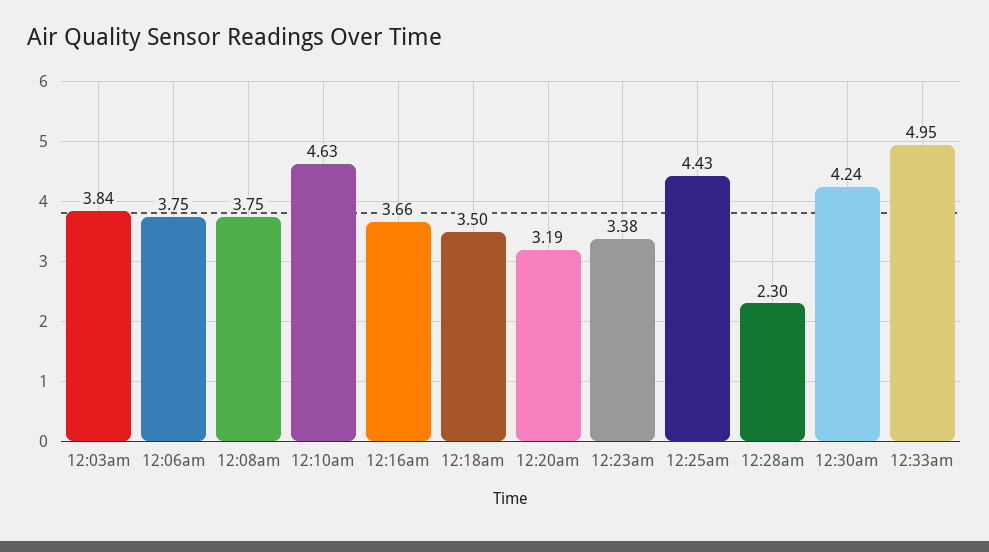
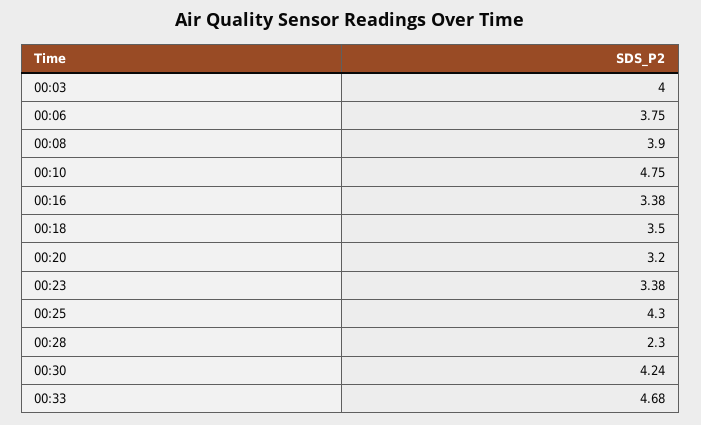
12:03am: 3.84 -> 4
12:08am: 3.75 -> 3.9
12:10am: 4.63 -> 4.75
12:16am: 3.66 -> 3.38
12:20am: 3.19 -> 3.2
12:25am: 4.43 -> 4.3
12:33am: 4.95 -> 4.68

